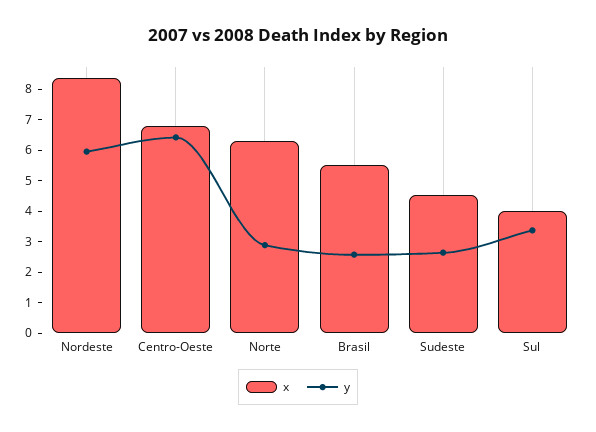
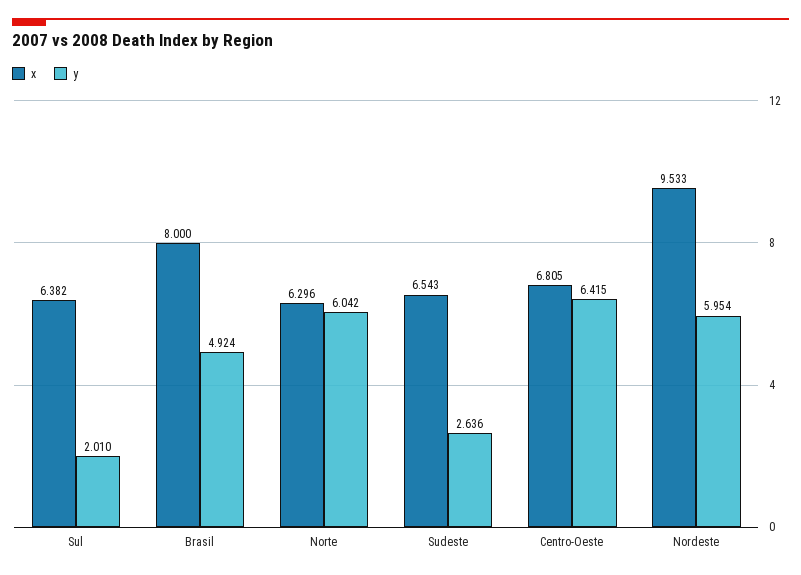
x, Nordeste: 8.5 -> 9.533
y, Norte: 3 -> 6.042
x, Brasil: 5.5 -> 8
y, Brasil: 2.5 -> 4.924
x, Sudeste: 4.5 -> 6.543
x, Sul: 4 -> 6.382
y, Sul: 3.5 -> 2.01

